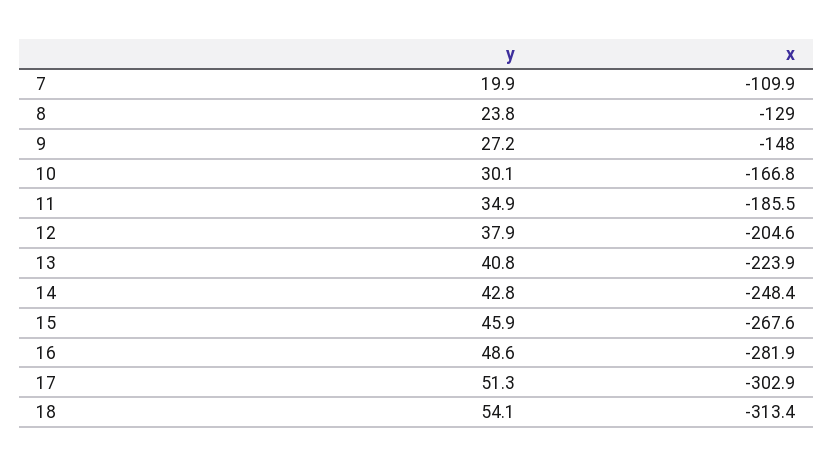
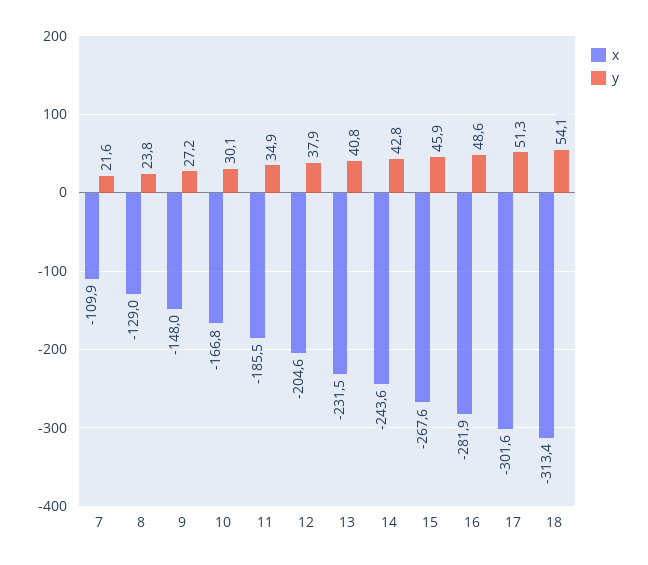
y, 7: 19.9 -> 21.6
x, 13: -223.9 -> -231.5
x, 14: -248.4 -> -243.6
x, 17: -302.9 -> -301.6

